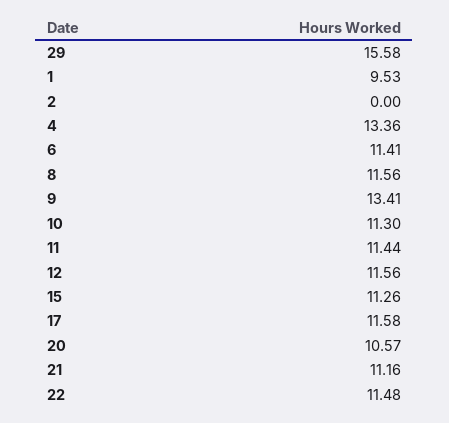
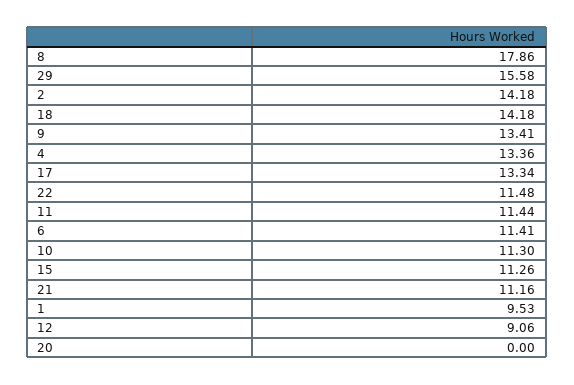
2: 0 -> 14.18
8: 11.56 -> 17.86
12: 11.56 -> 9.06
17: 11.58 -> 13.34
20: 10.57 -> 0
18: none -> 14.18

